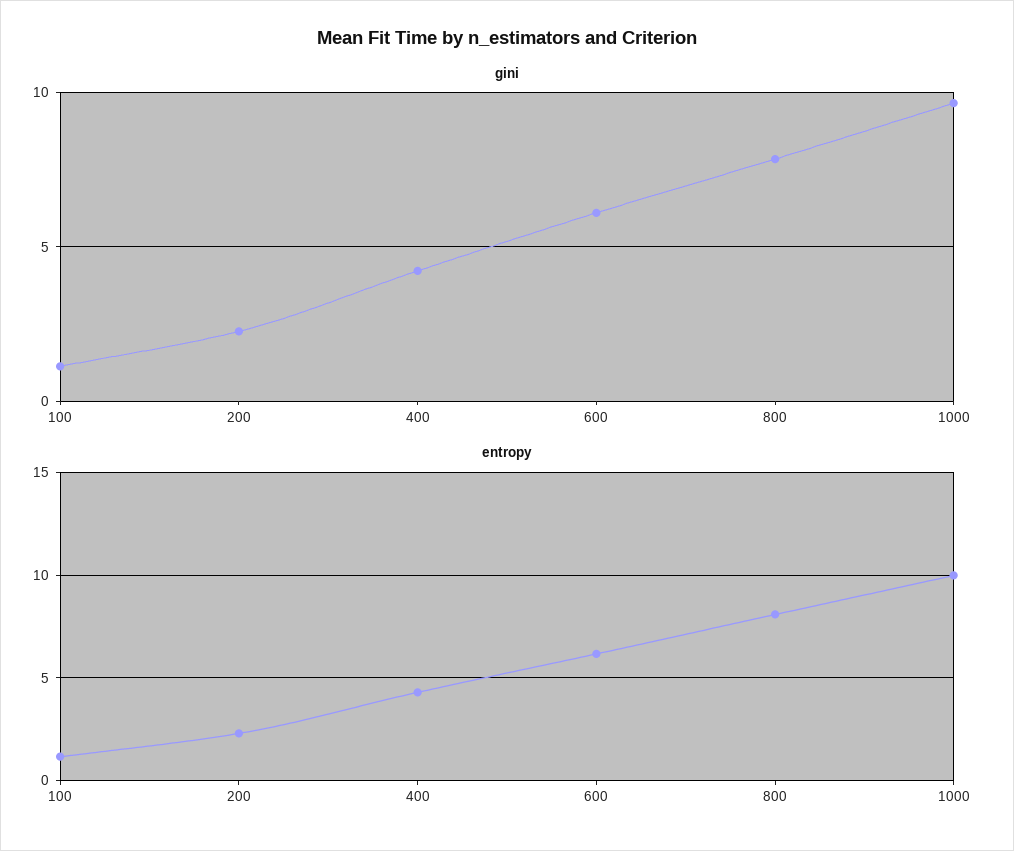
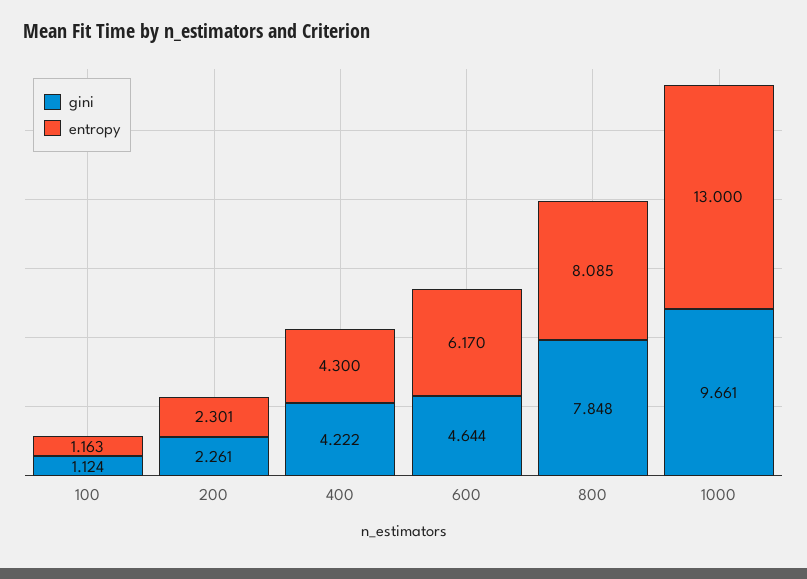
gini, 600: 6 -> 4.644
entropy, 1000: 10 -> 13

